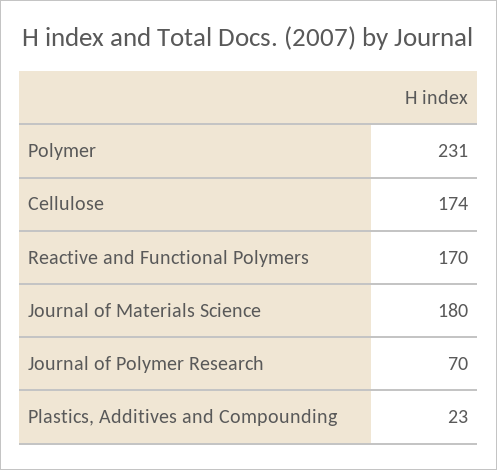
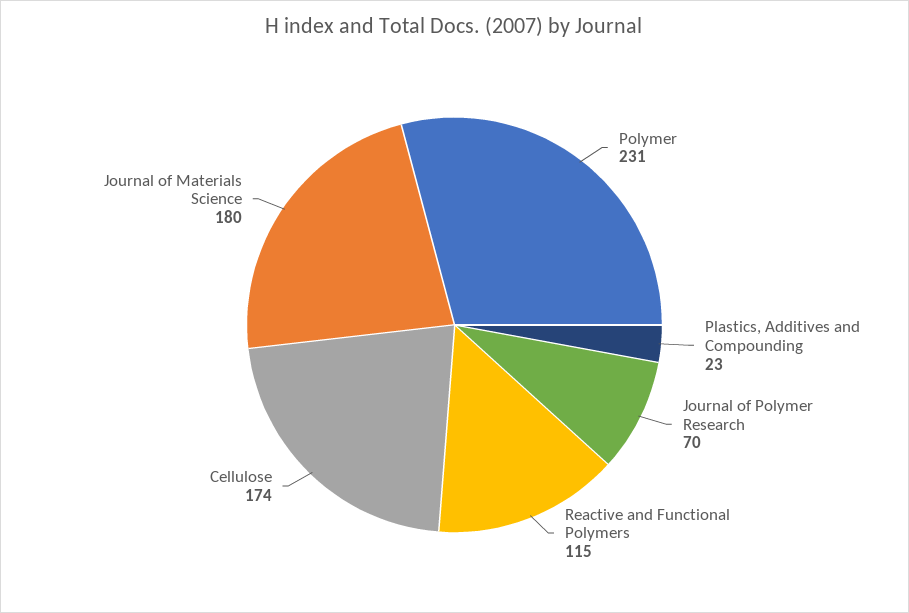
Reactive and Functional Polymers: 170 -> 115

